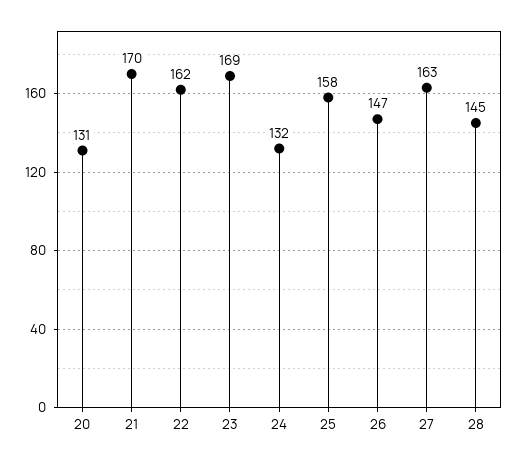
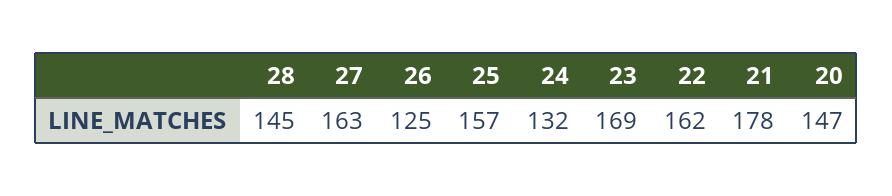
20: 131 -> 147
21: 170 -> 178
25: 158 -> 157
26: 147 -> 125

